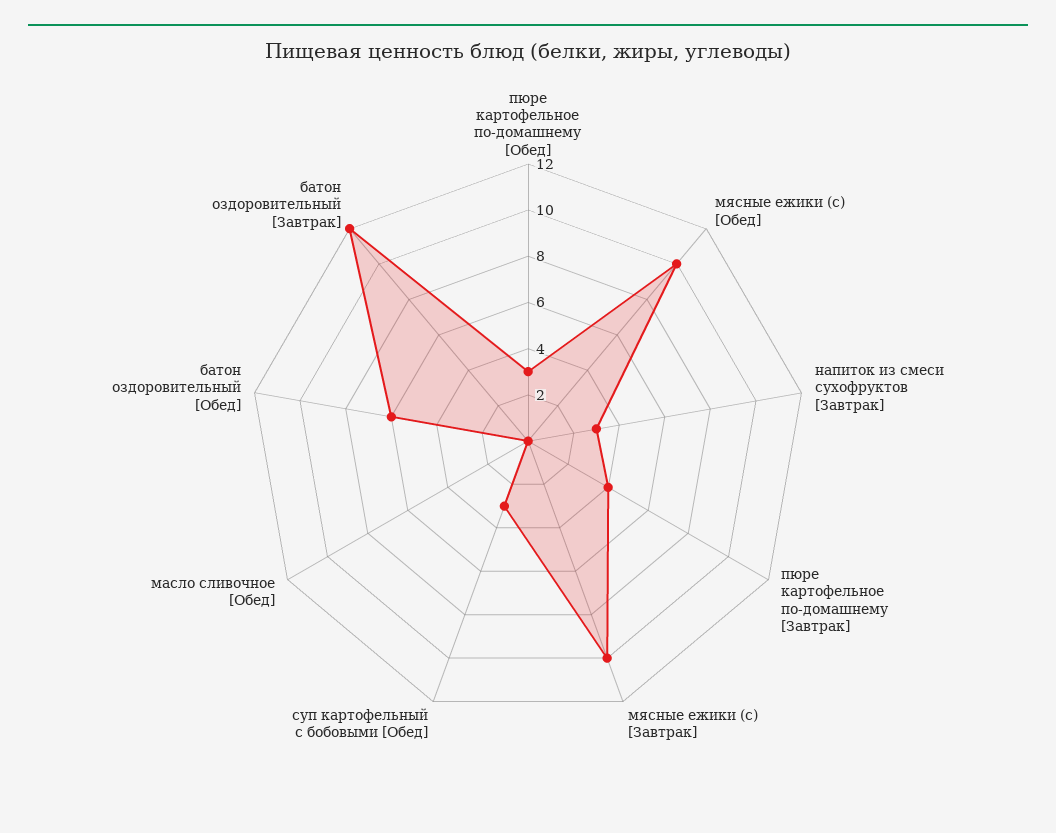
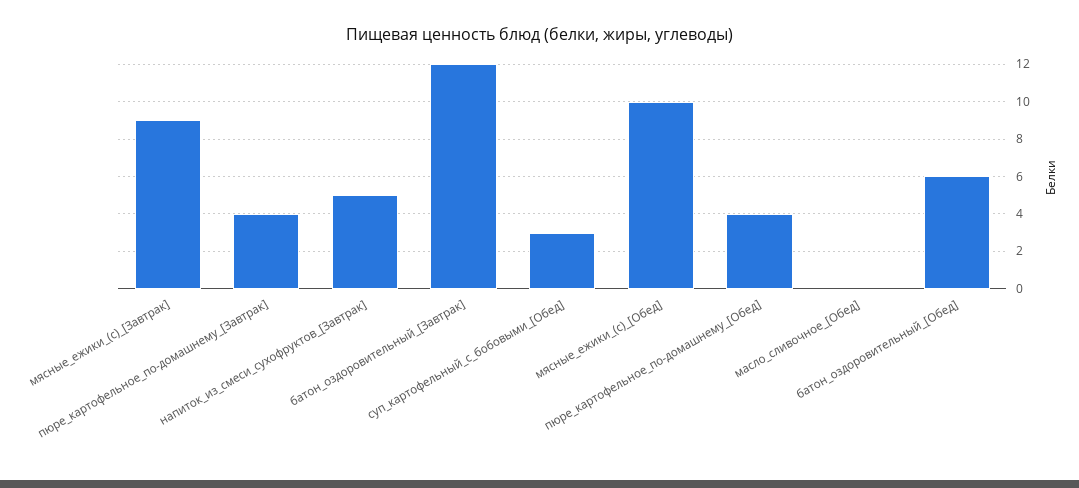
пюре картофельное по-домашнему [Обед]: 3 -> 4
напиток из смеси сухофруктов [Завтрак]: 3 -> 5
мясные ежики (с) [Завтрак]: 10 -> 9

